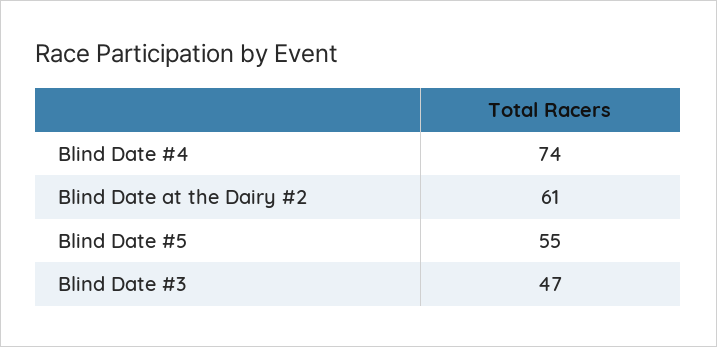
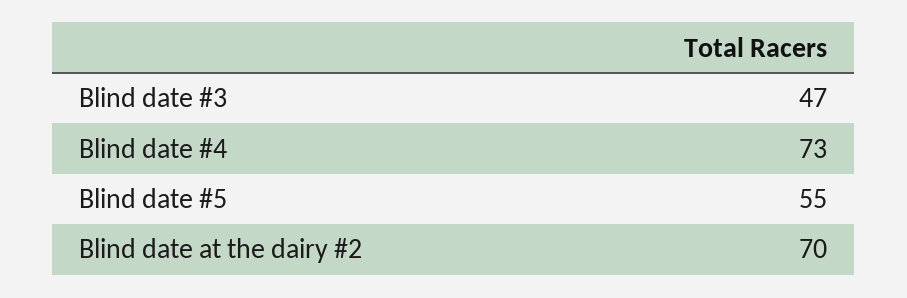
Blind Date #4: 74 -> 73
Blind Date at the Dairy #2: 61 -> 70

